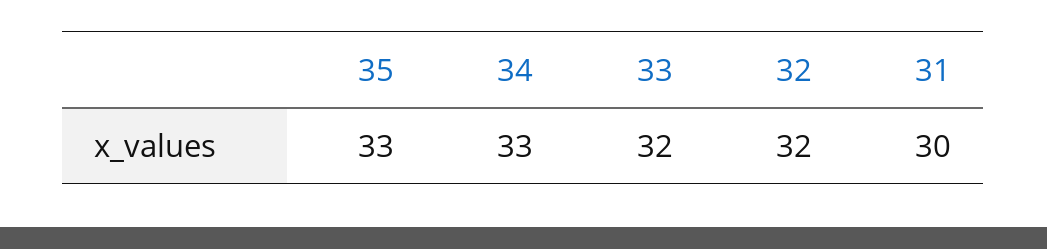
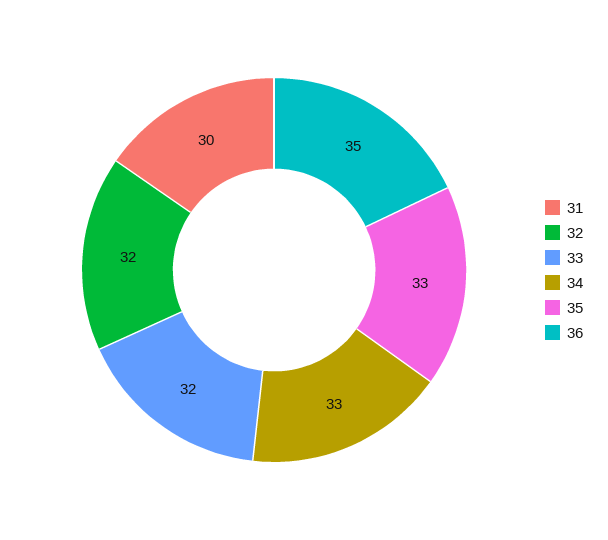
36: none -> 35

